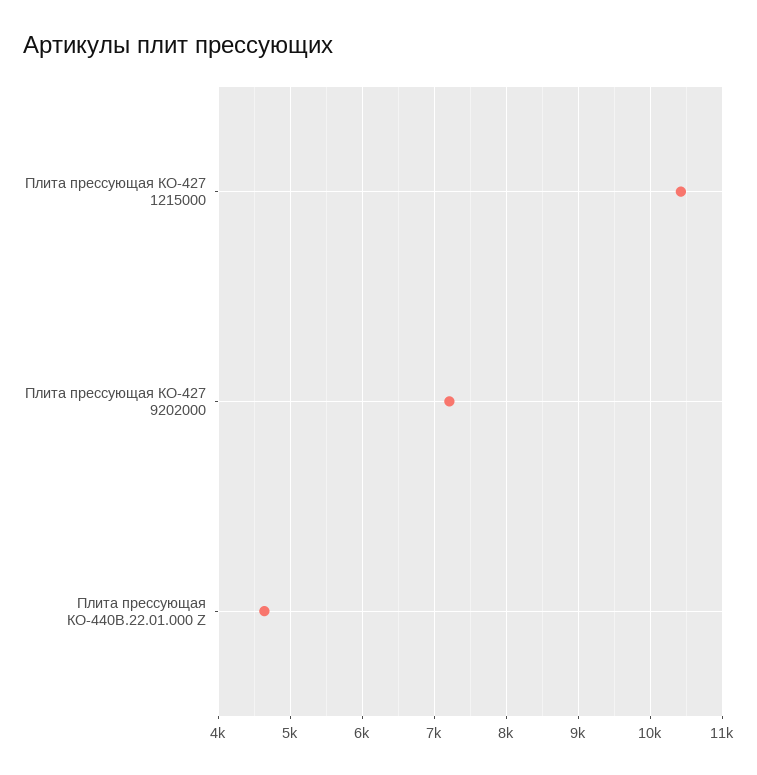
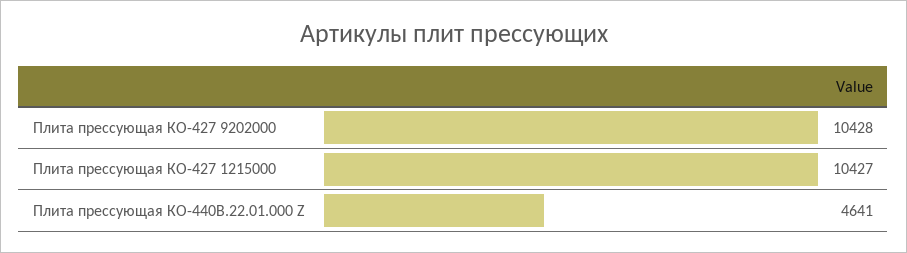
Плита прессующая КО-427 9202000: 7200 -> 10428

